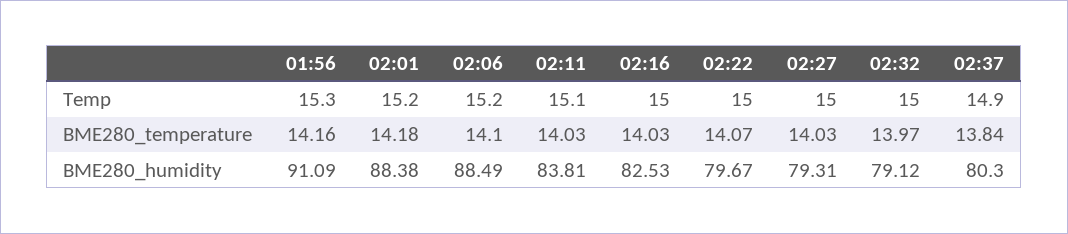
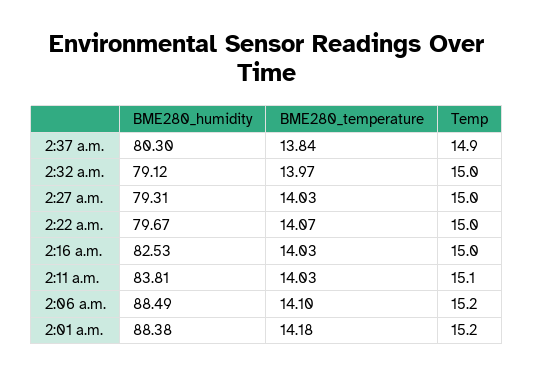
01:56, Temp: 15.3 -> none
01:56, BME280_temperature: 14.16 -> none
01:56, BME280_humidity: 91.09 -> none

